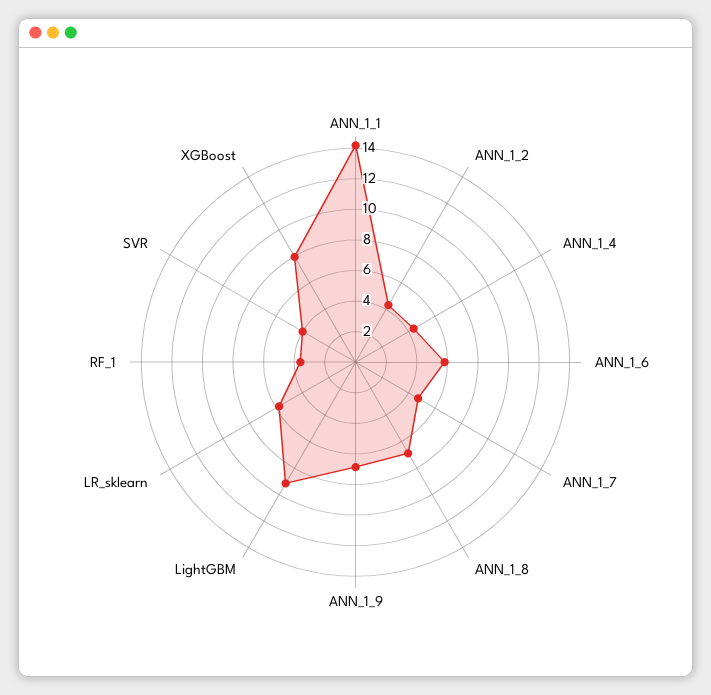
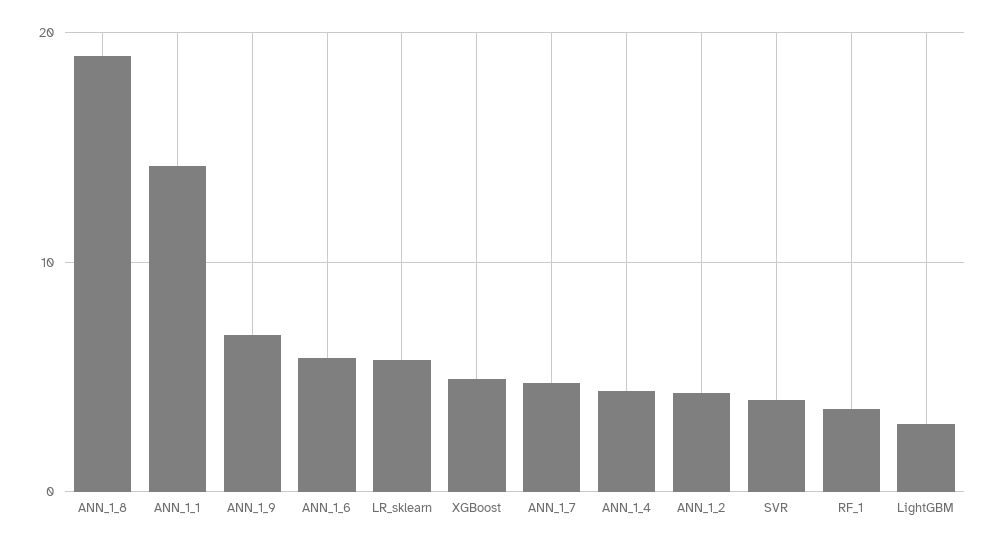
ANN_1_8: 7 -> 19
LightGBM: 9 -> 3
XGBoost: 8 -> 5

